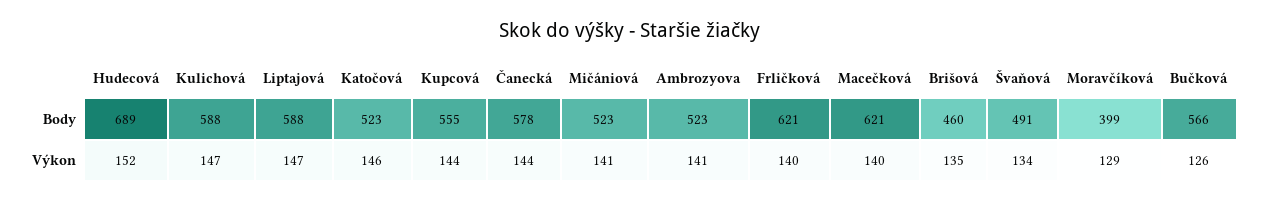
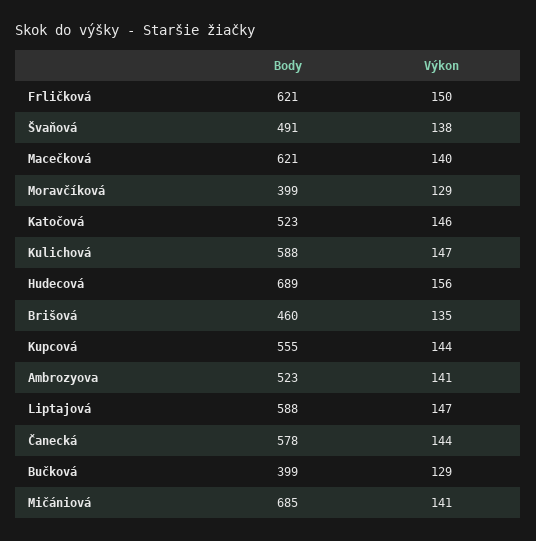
Mičániová, Body: 523 -> 685
Bučková, Body: 566 -> 399
Hudecová, Výkon: 152 -> 156
Frličková, Výkon: 140 -> 150
Švaňová, Výkon: 134 -> 138
Bučková, Výkon: 126 -> 129

